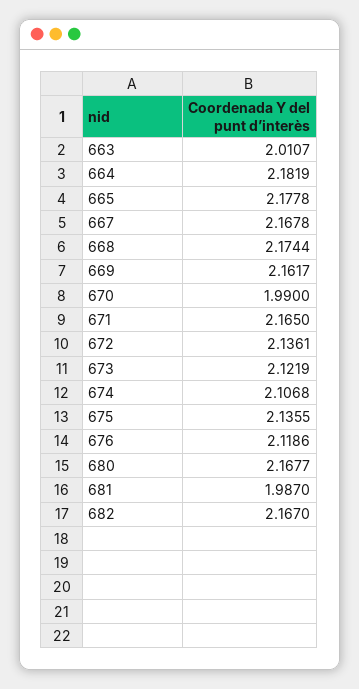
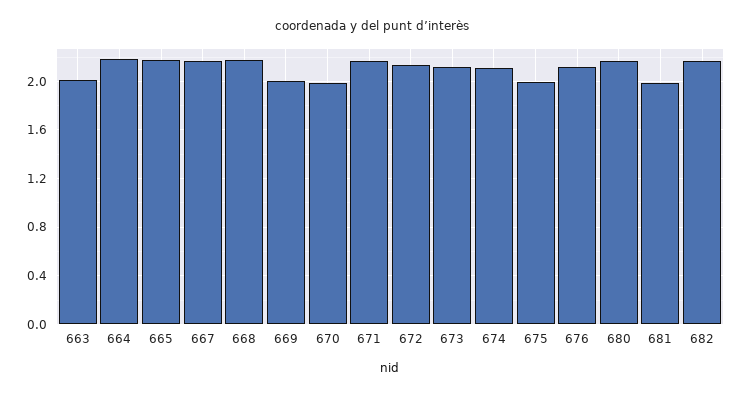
669: 2.1617 -> 2
675: 2.1355 -> 2

